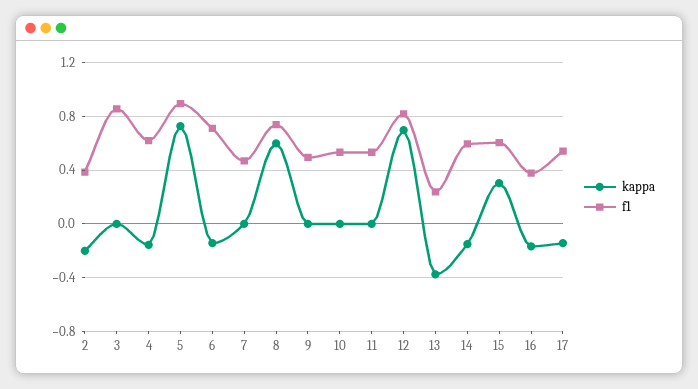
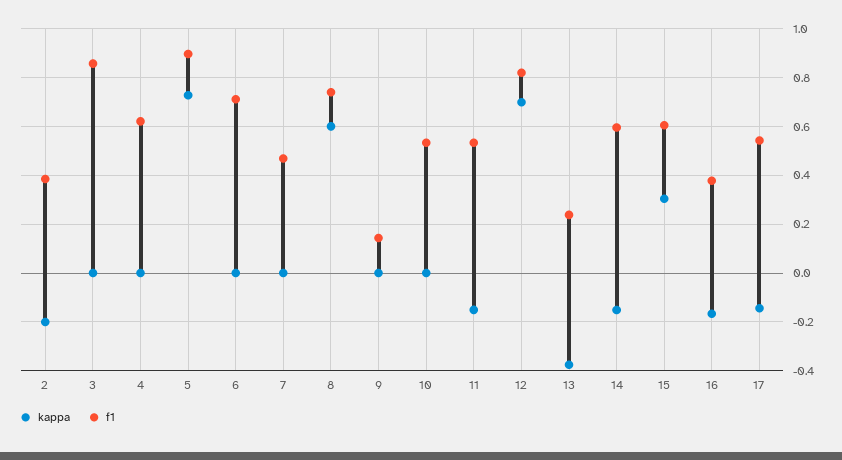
kappa, 4: -0.15 -> 0
kappa, 6: -0.15 -> 0
f1, 9: 0.5 -> 0.15
kappa, 11: 0 -> -0.15

